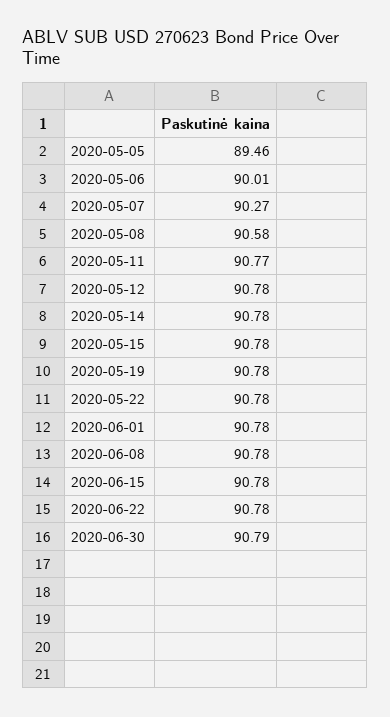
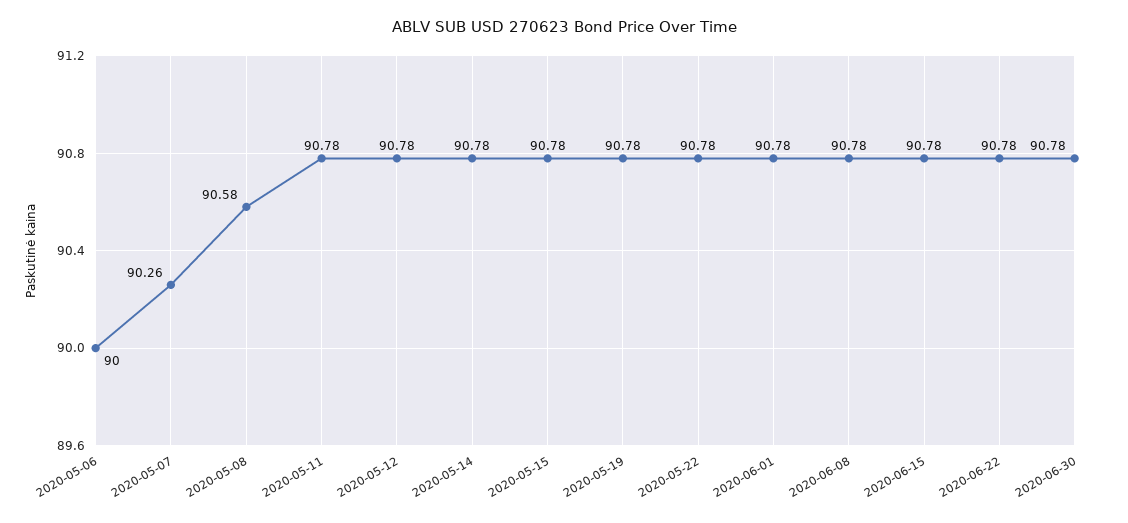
2020-05-05: 89.46 -> none
2020-05-06: 90.01 -> 90
2020-05-07: 90.27 -> 90.26
2020-05-11: 90.77 -> 90.78
2020-06-30: 90.79 -> 90.78

